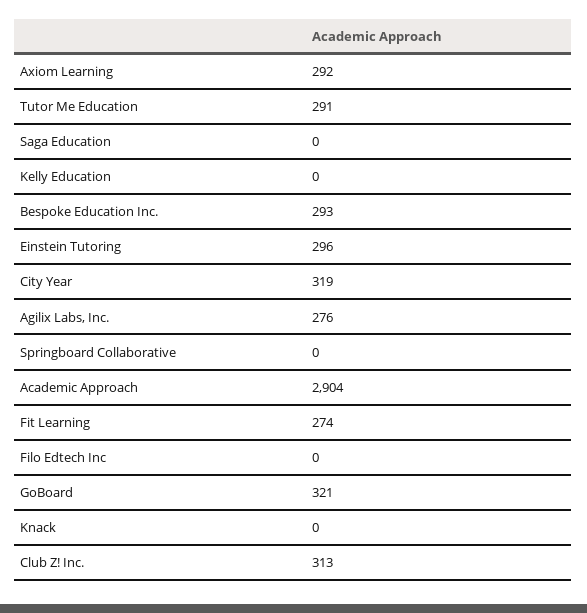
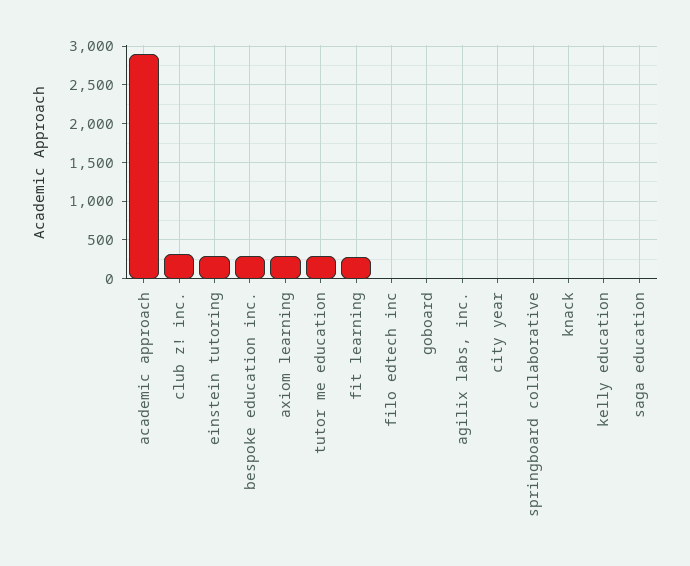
City Year: 319 -> 0
Agilix Labs, Inc.: 276 -> 0
GoBoard: 321 -> 0

